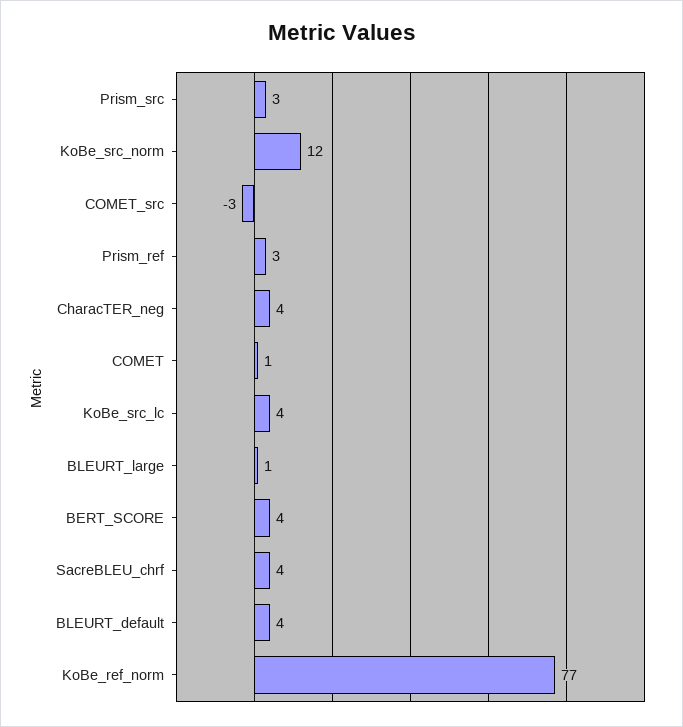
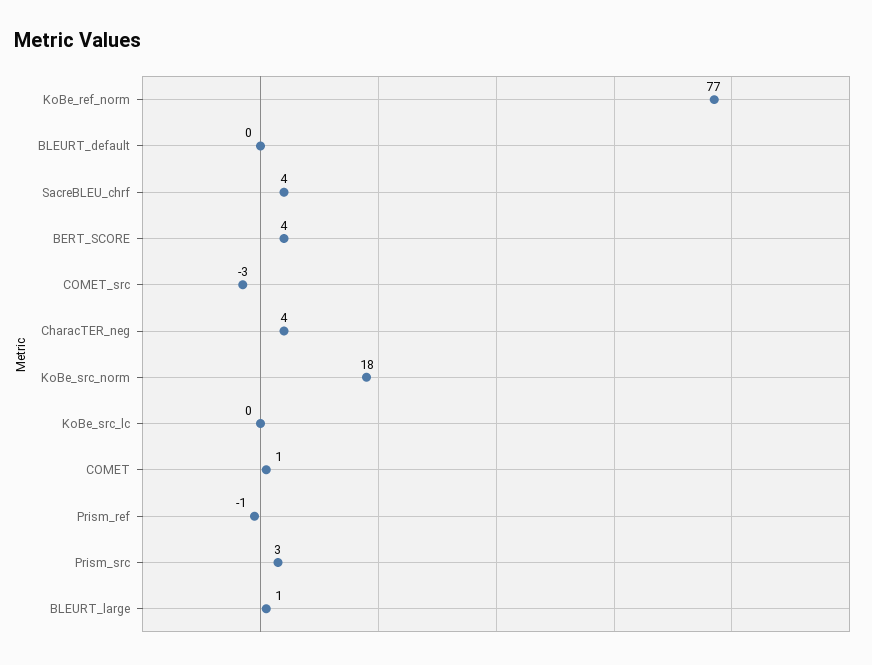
KoBe_src_norm: 12 -> 18
Prism_ref: 3 -> -1
KoBe_src_lc: 4 -> 0
BLEURT_default: 4 -> 0

